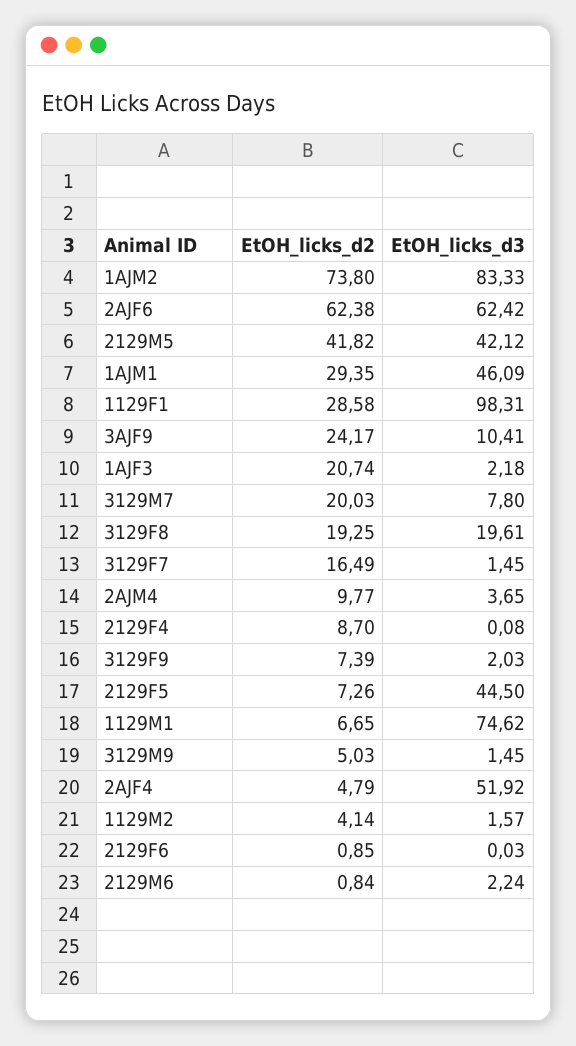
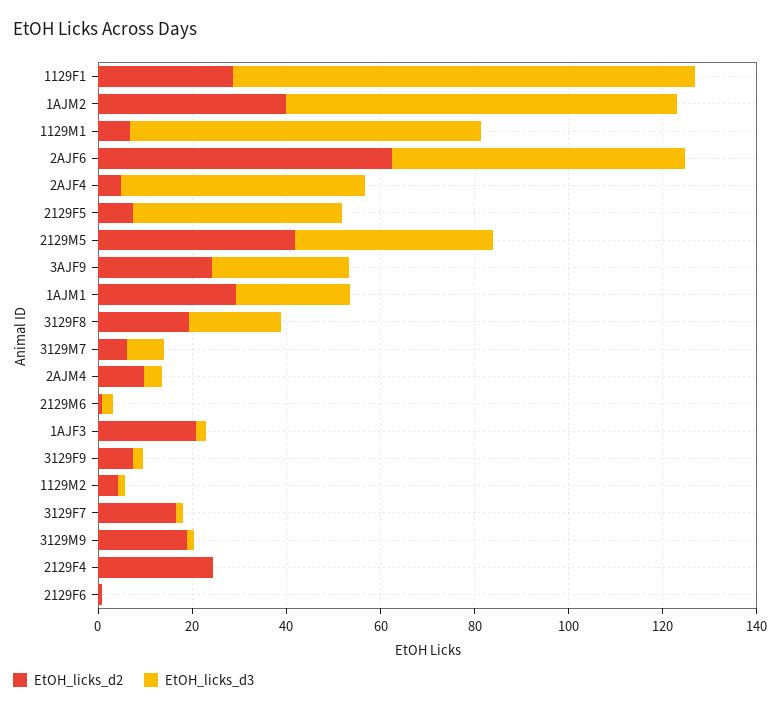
EtOH_licks_d2, 1AJM2: 73.8 -> 40
EtOH_licks_d3, 1AJM1: 46.09 -> 25
EtOH_licks_d3, 3AJF9: 10.41 -> 30
EtOH_licks_d2, 3129M7: 20.03 -> 5
EtOH_licks_d2, 2129F4: 8.7 -> 25
EtOH_licks_d2, 3129M9: 5.03 -> 20

